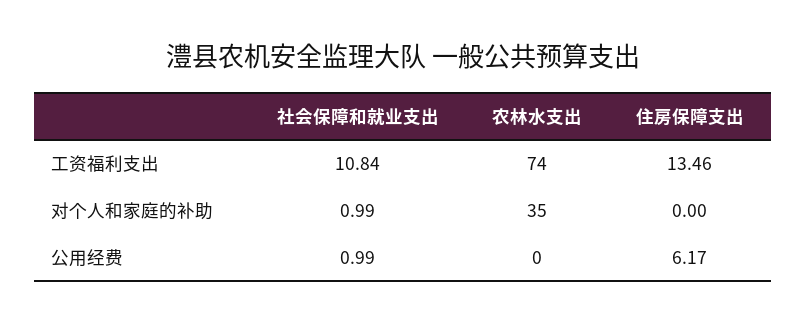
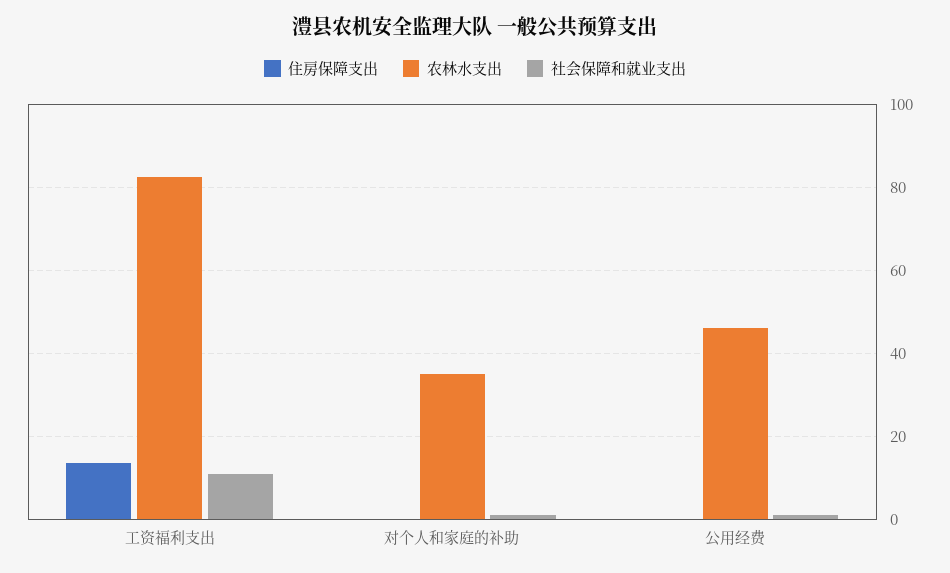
农林水支出, 工资福利支出: 74 -> 82
农林水支出, 公用经费: 0 -> 46
住房保障支出, 公用经费: 6.17 -> 0

